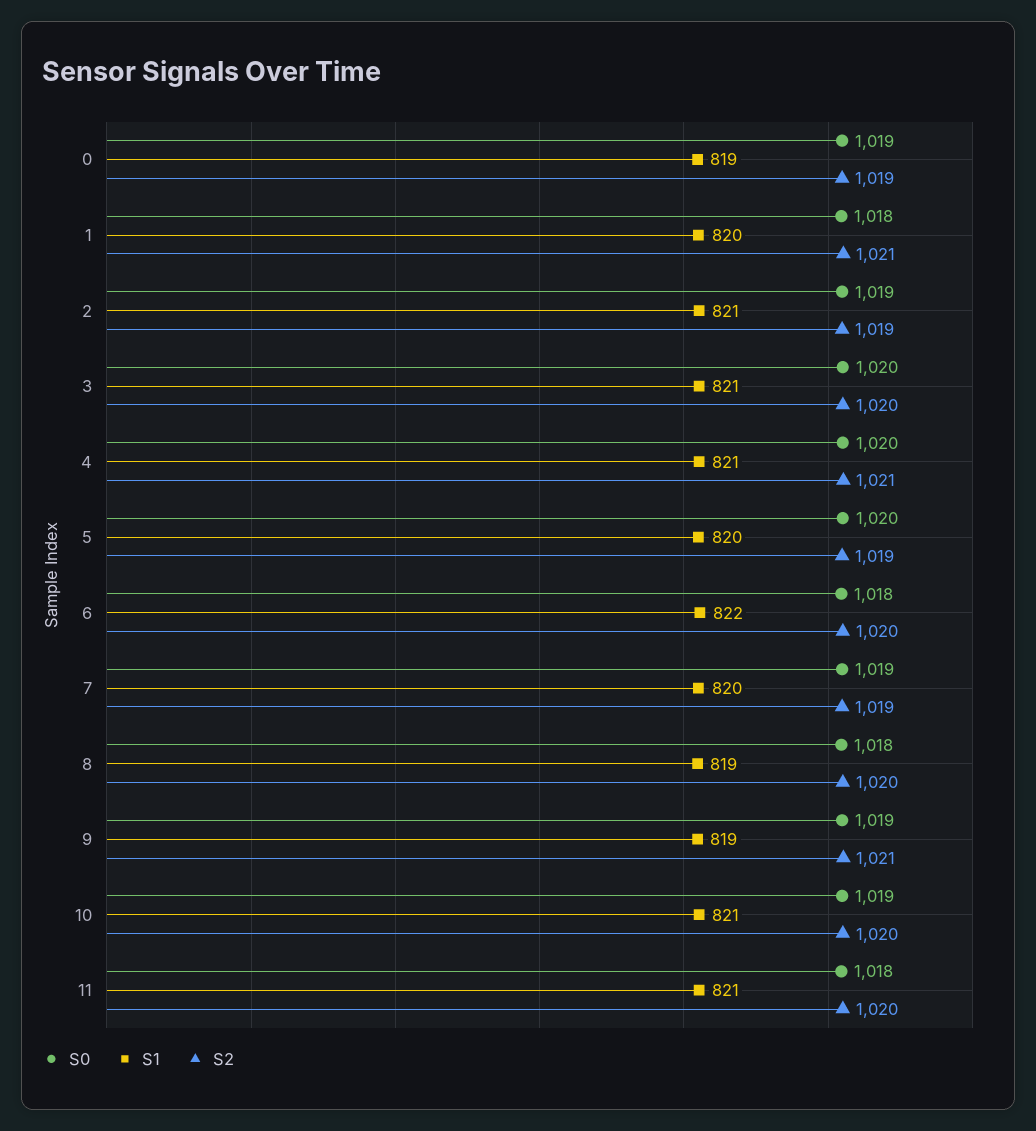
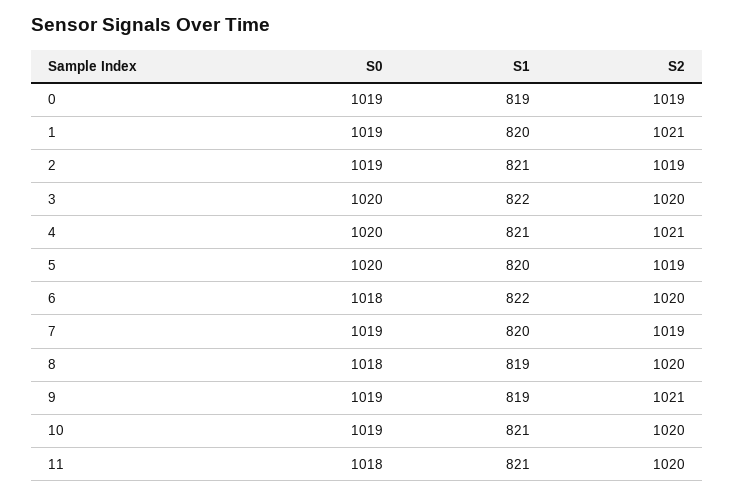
S0, 1: 1018 -> 1019
S1, 3: 821 -> 822

